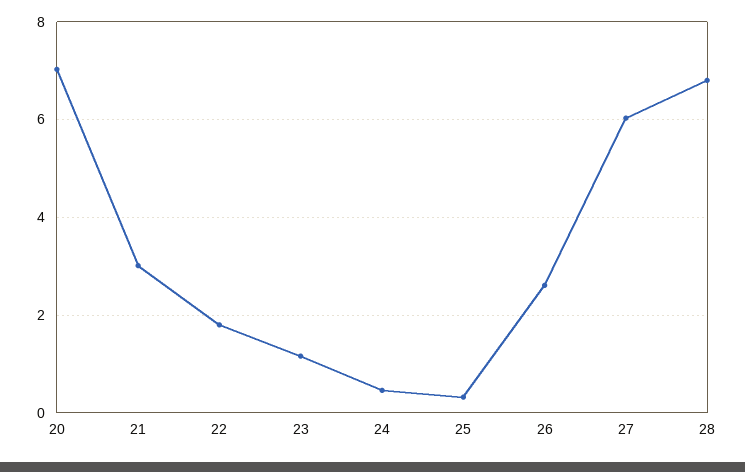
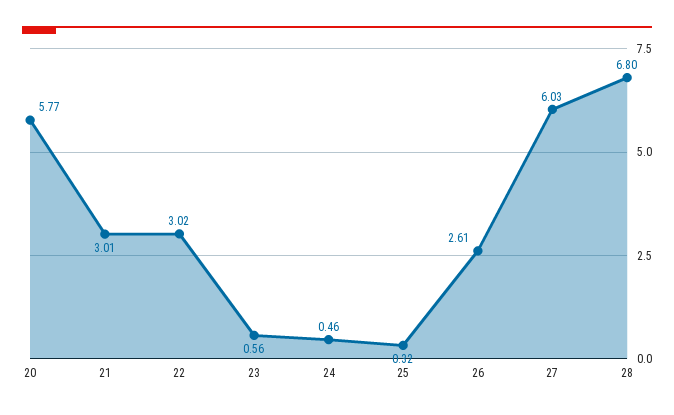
20: 7 -> 5.77
22: 1.8 -> 3.02
23: 1.2 -> 0.56

